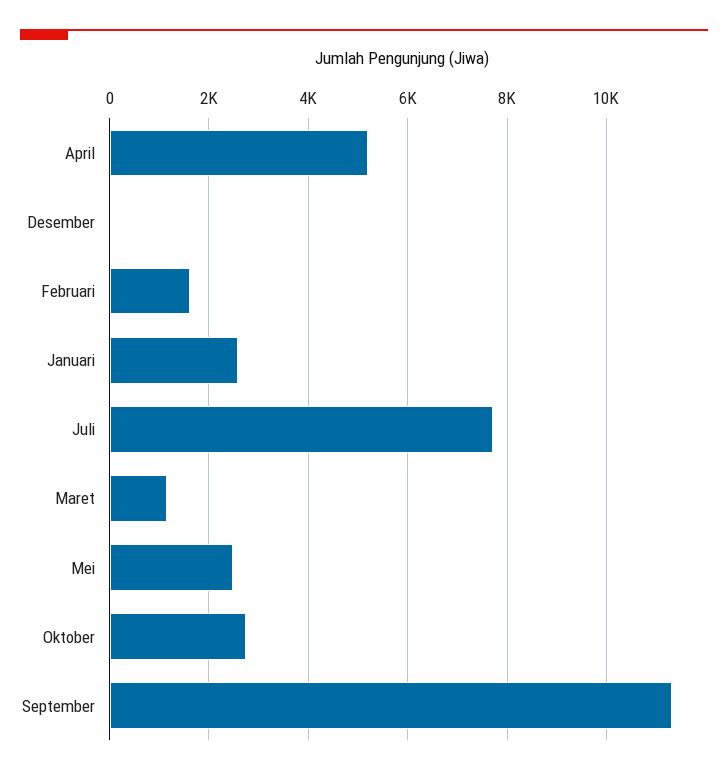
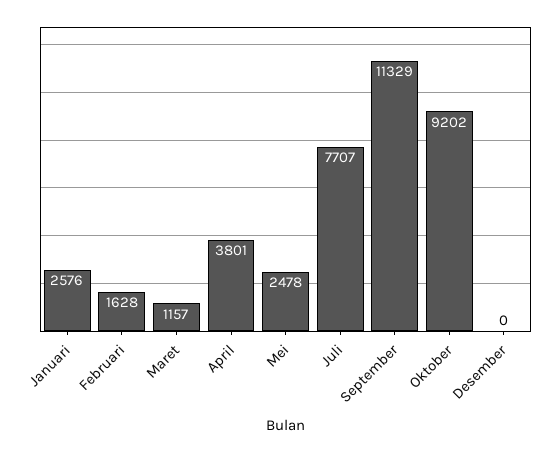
April: 5200 -> 3801
Oktober: 2800 -> 9202

